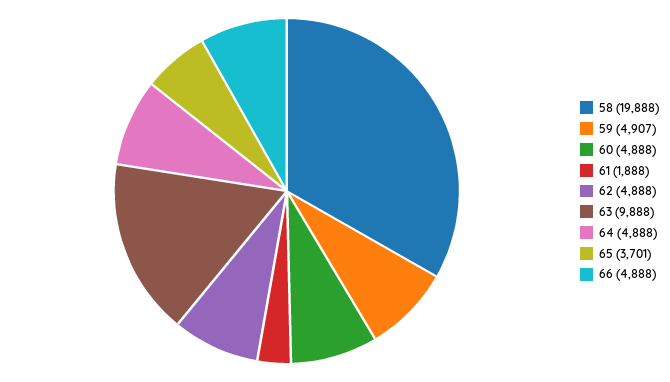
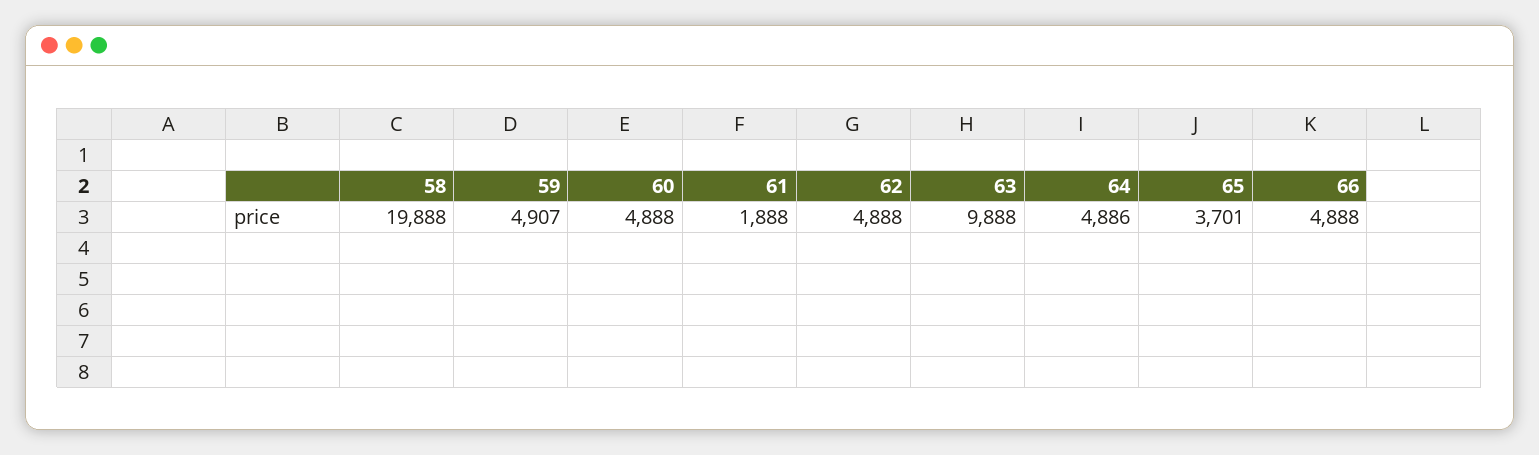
64: 4888 -> 4886

